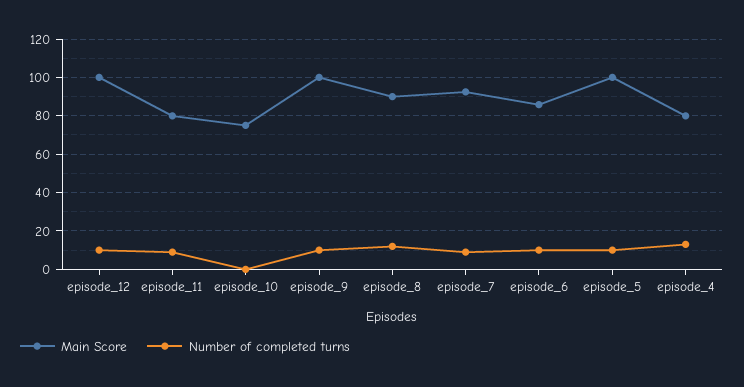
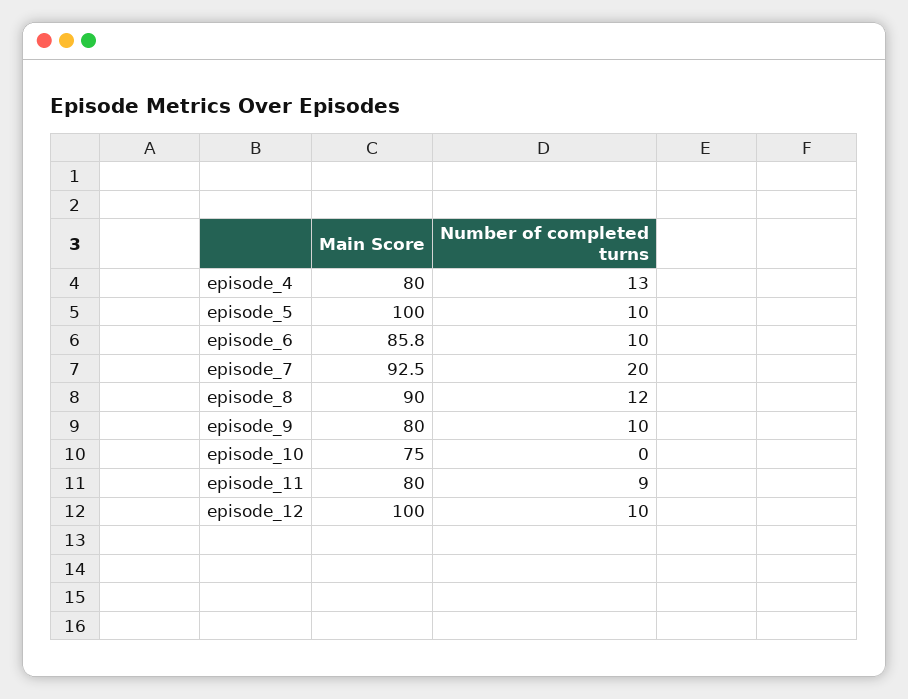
Main Score, episode_9: 100 -> 80
Number of completed turns, episode_7: 10 -> 20

